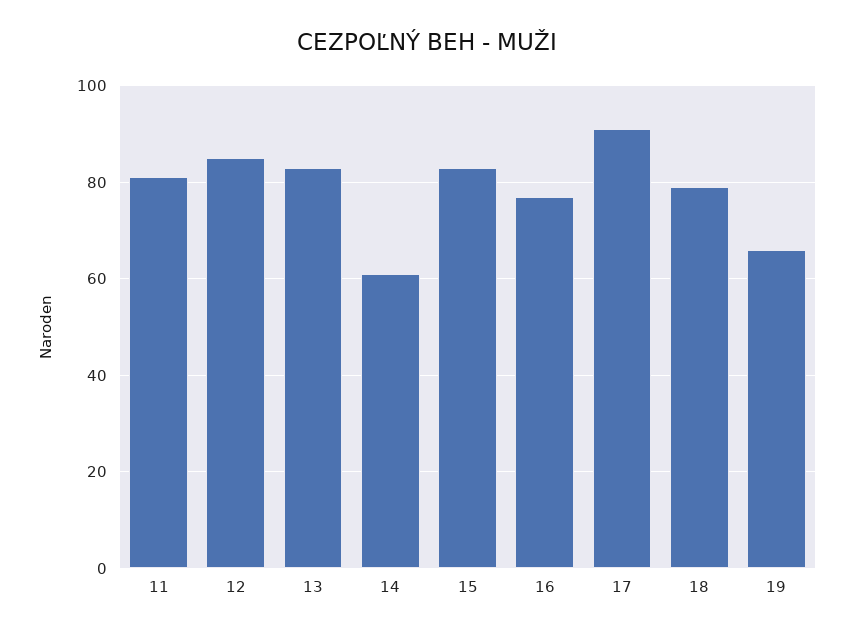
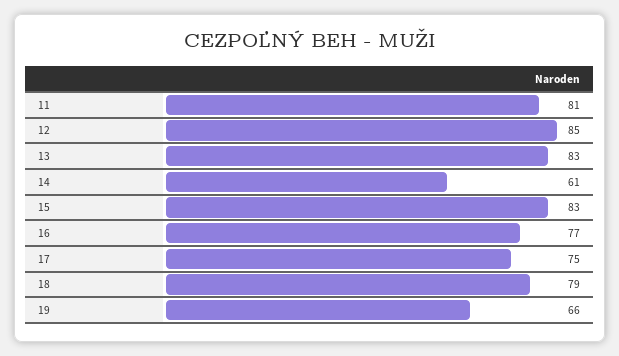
17: 90 -> 75

